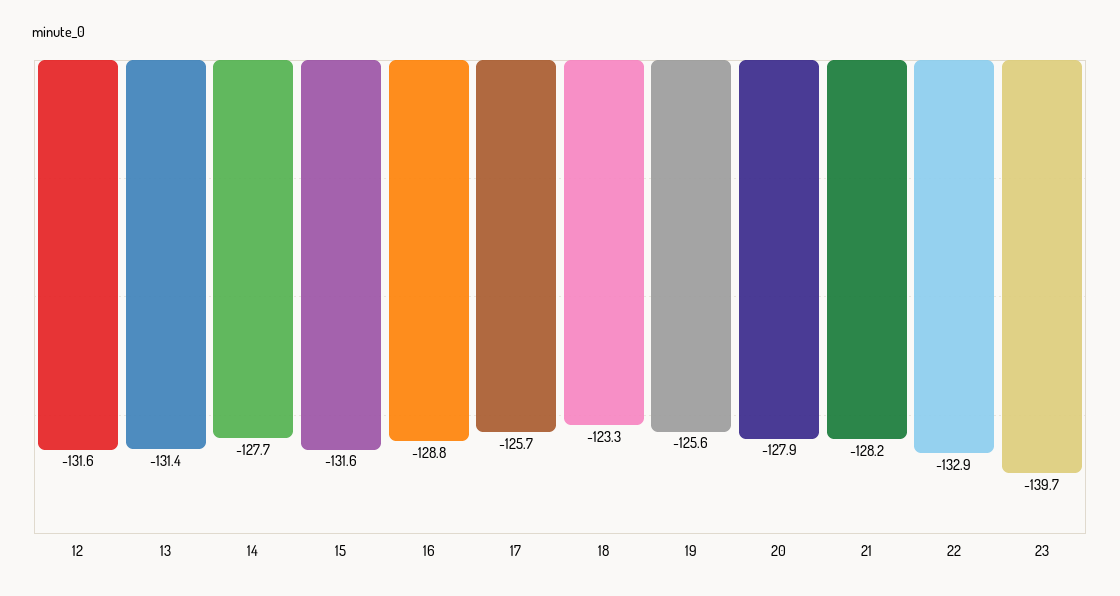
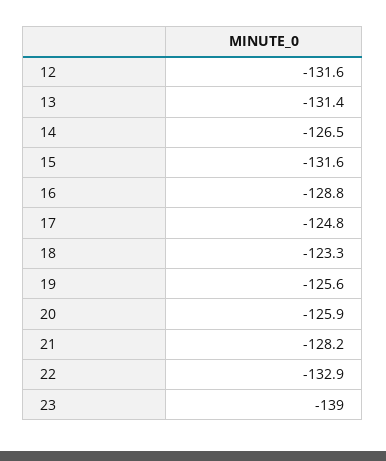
14: -127.7 -> -126.5
17: -125.7 -> -124.8
20: -127.9 -> -125.9
23: -139.7 -> -139

